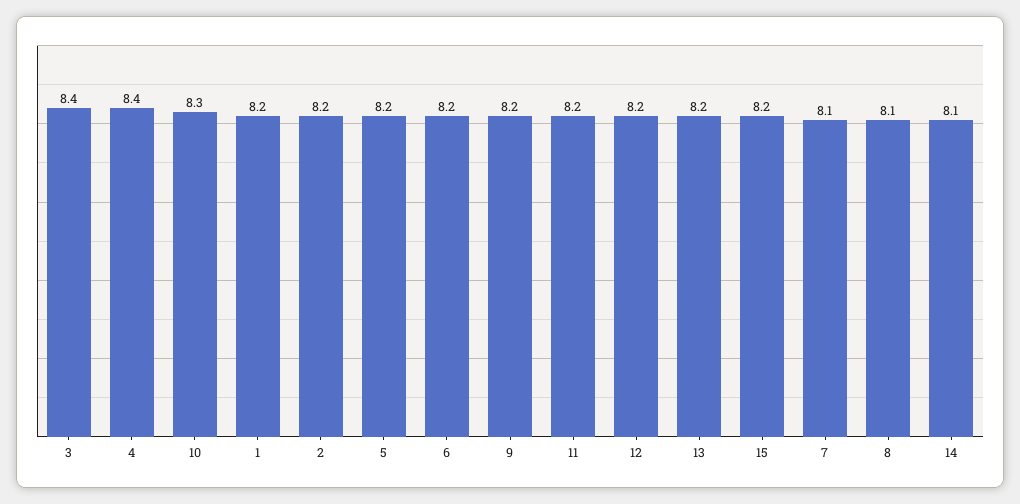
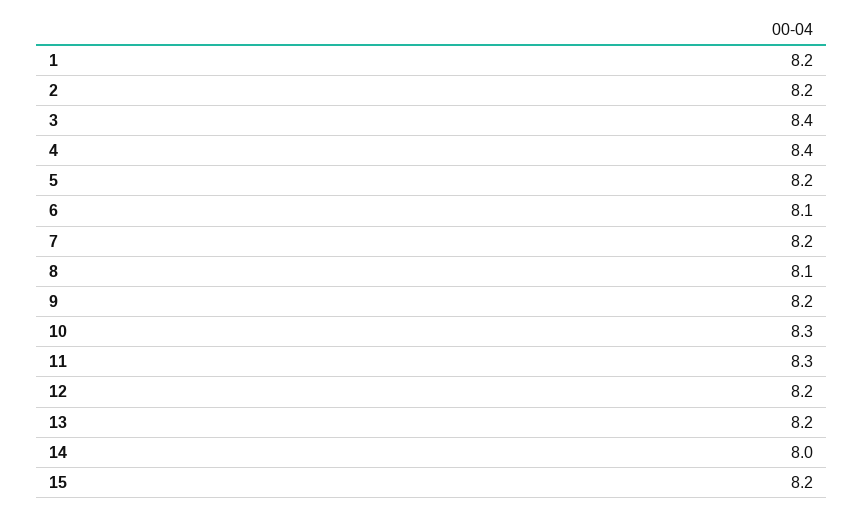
6: 8.2 -> 8.1
11: 8.2 -> 8.3
7: 8.1 -> 8.2
14: 8.1 -> 8

